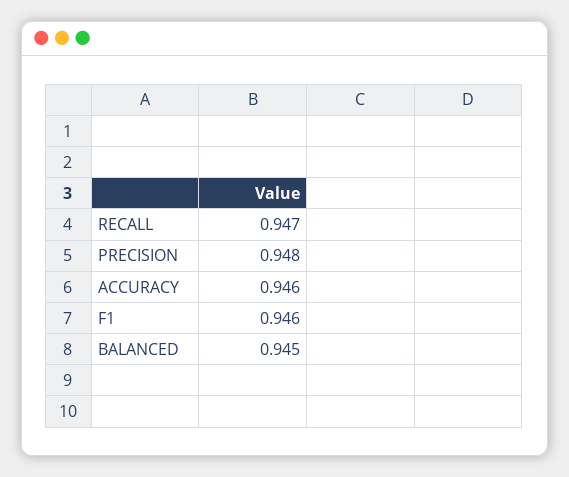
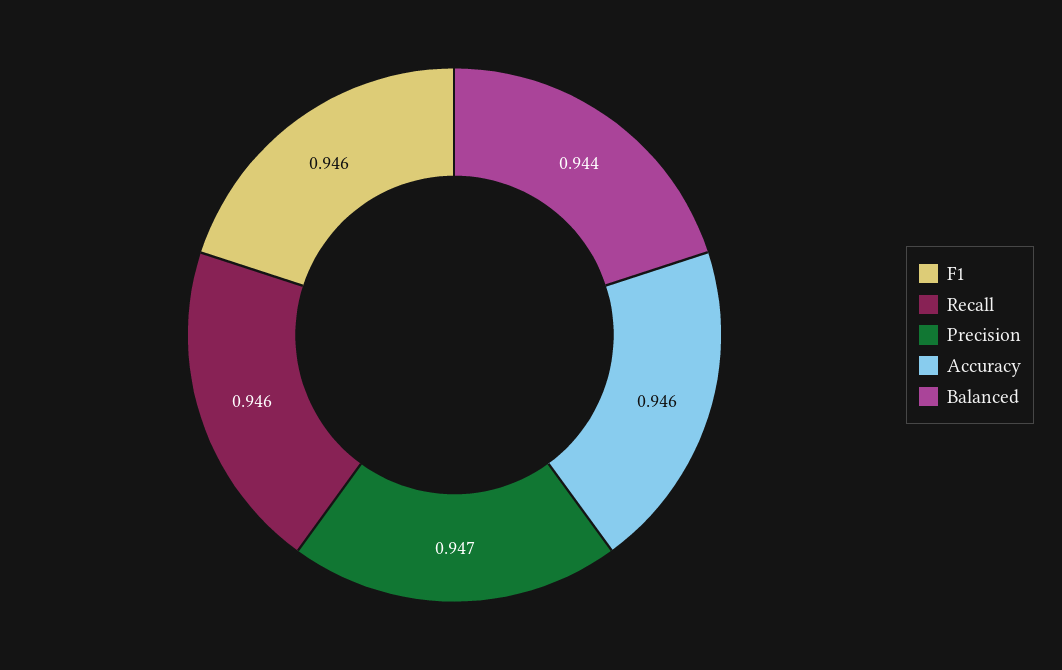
RECALL: 0.947 -> 0.946
PRECISION: 0.948 -> 0.947
BALANCED: 0.945 -> 0.944

